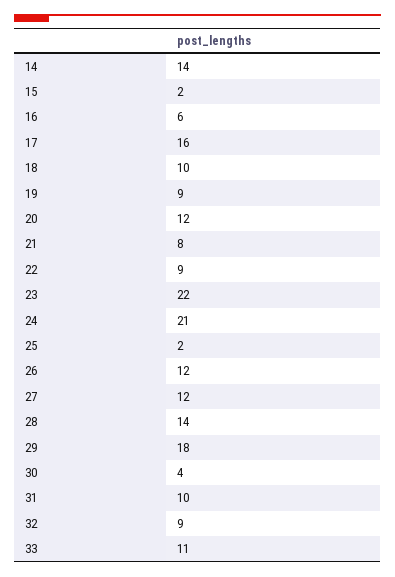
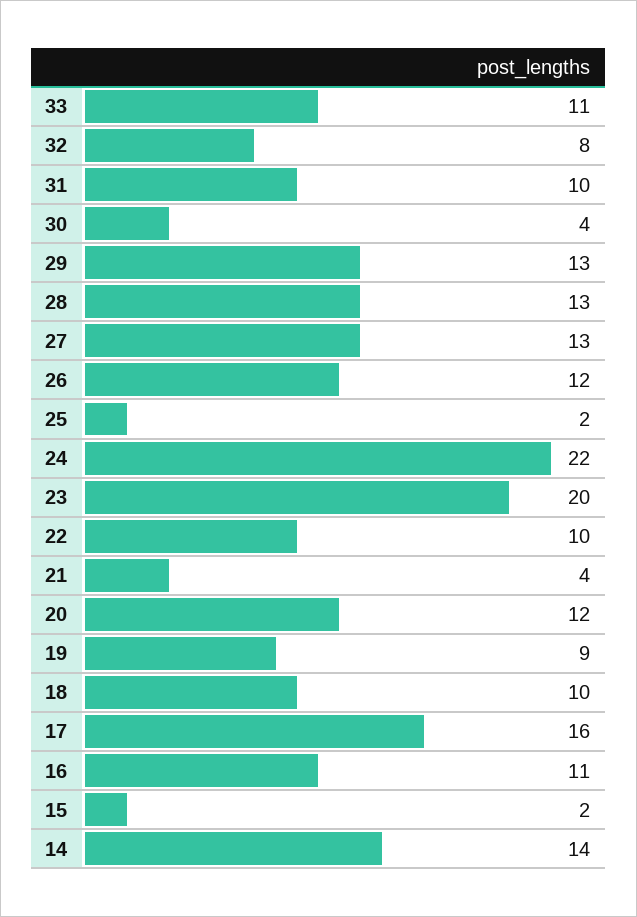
16: 6 -> 11
21: 8 -> 4
22: 9 -> 10
23: 22 -> 20
24: 21 -> 22
27: 12 -> 13
28: 14 -> 13
29: 18 -> 13
32: 9 -> 8

